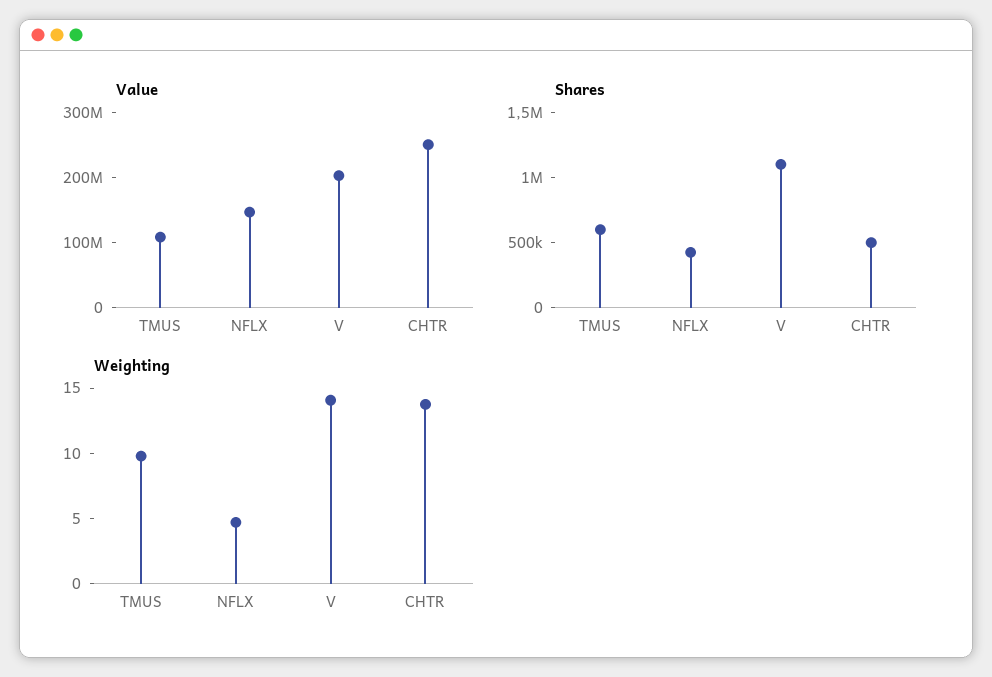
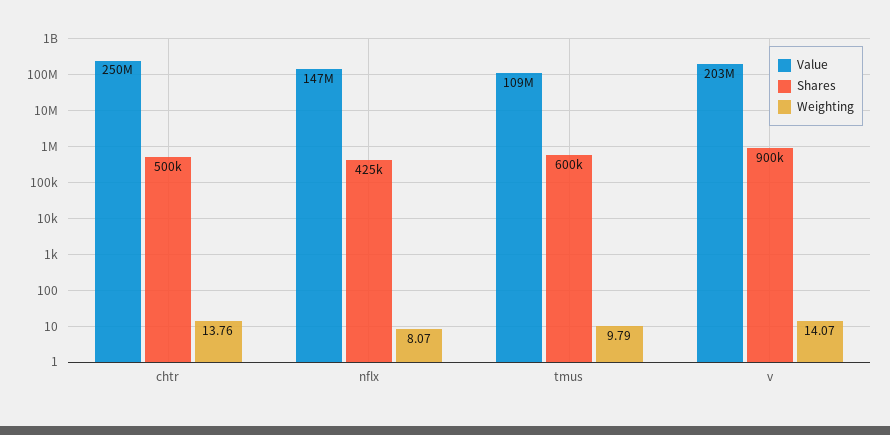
Shares, V: 1100000 -> 900000
Weighting, NFLX: 5 -> 8.07

